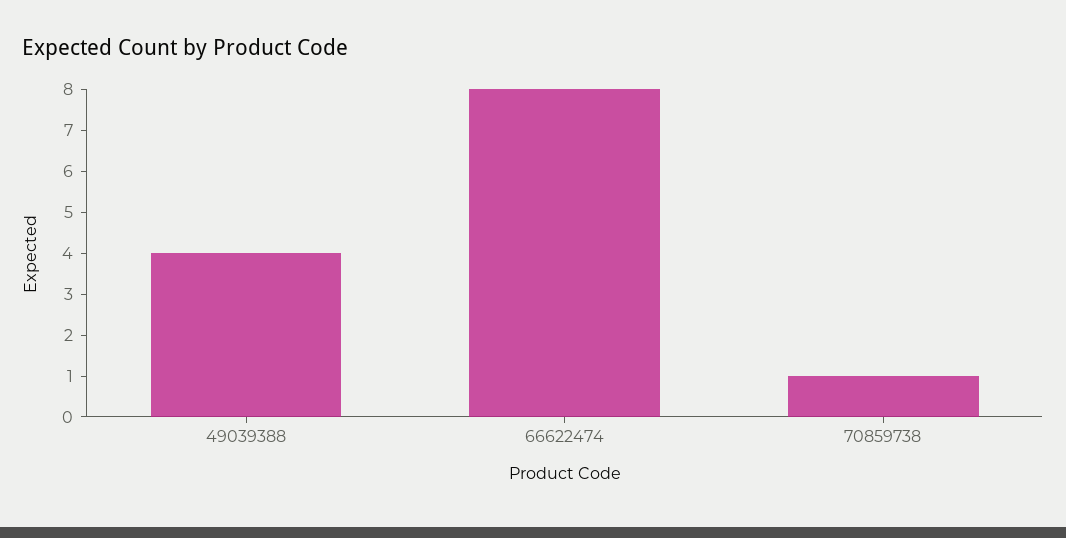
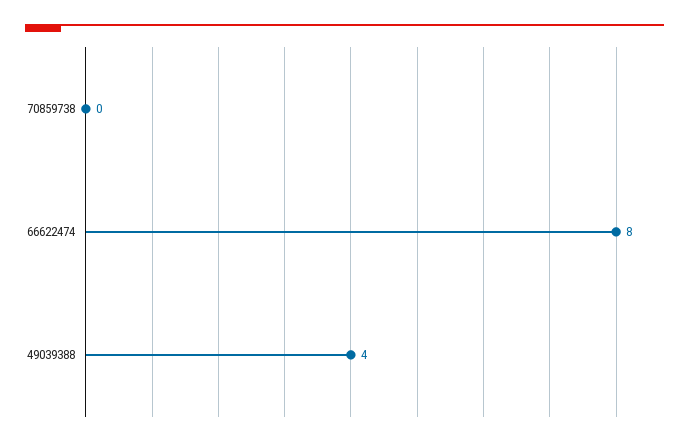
70859738: 1 -> 0

